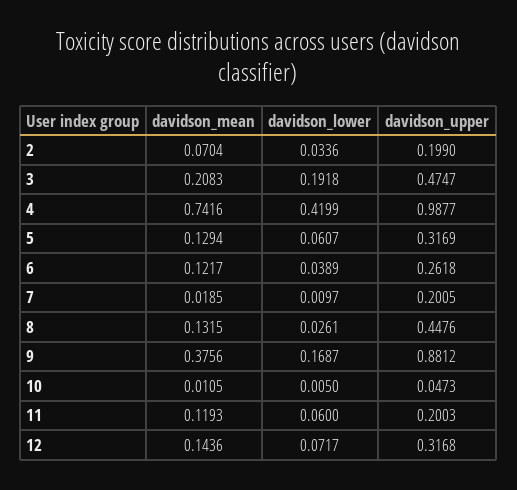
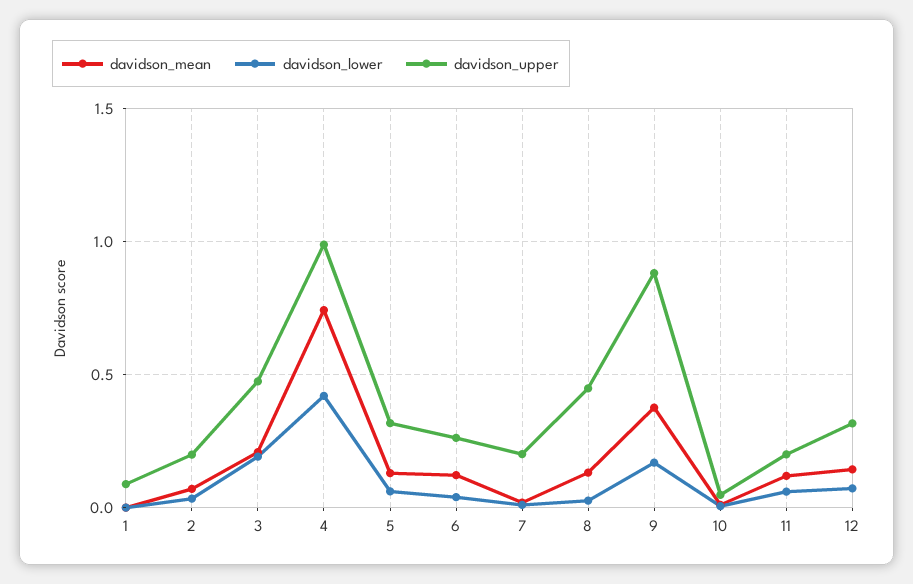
davidson_mean, 1: none -> 0
davidson_lower, 1: none -> 0
davidson_upper, 1: none -> 0.1

